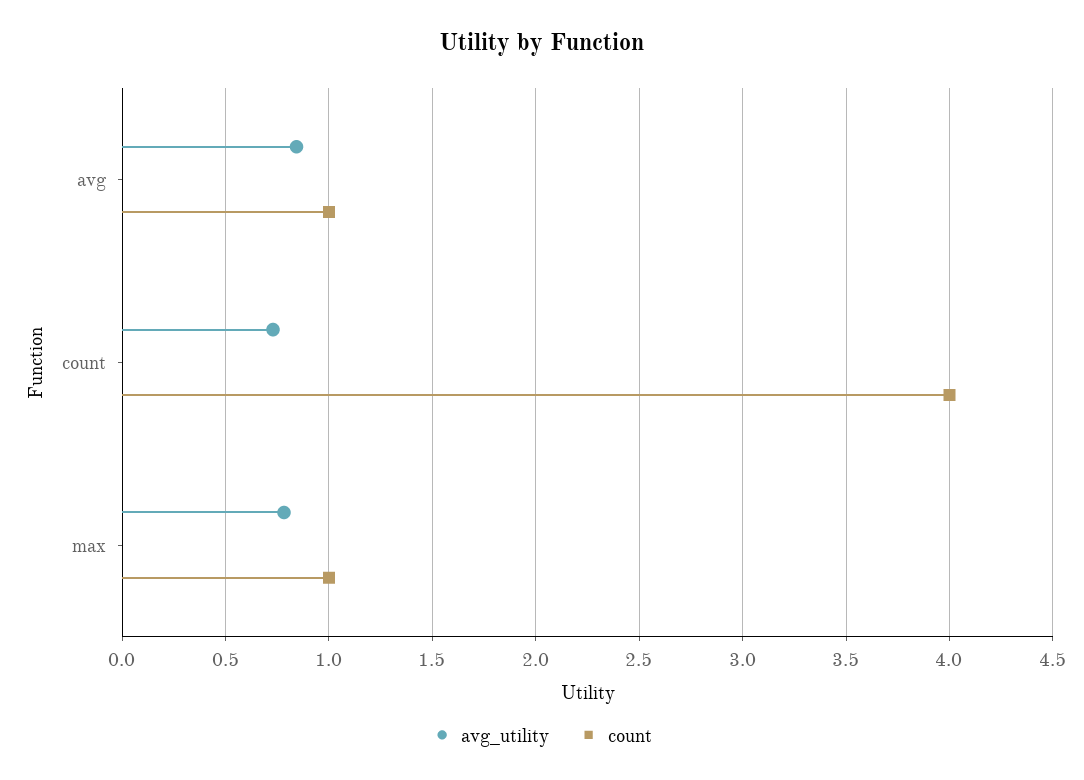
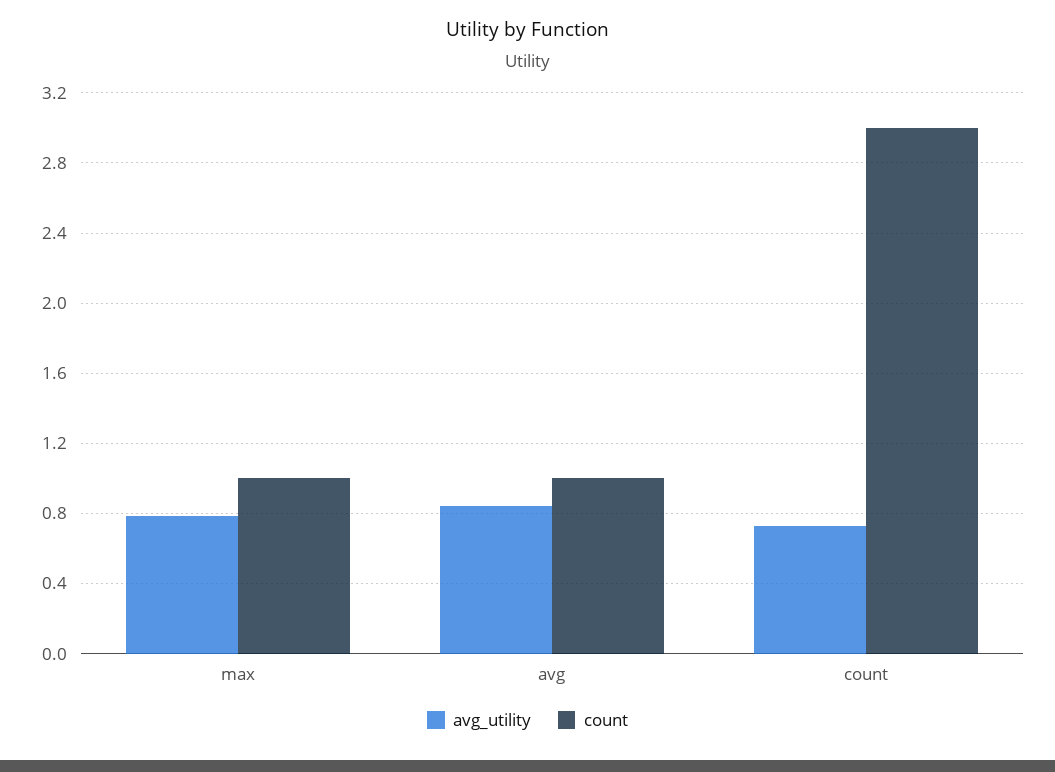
count, count: 4 -> 3

